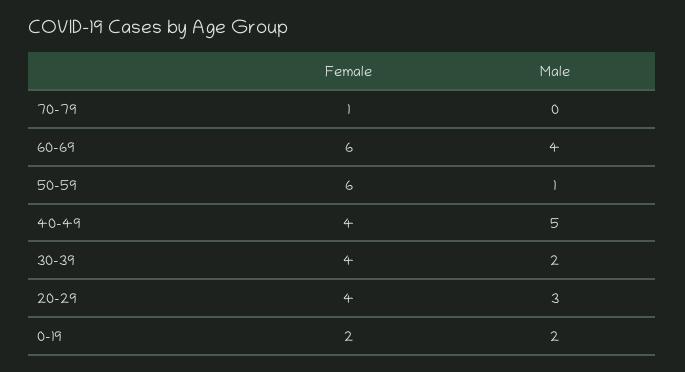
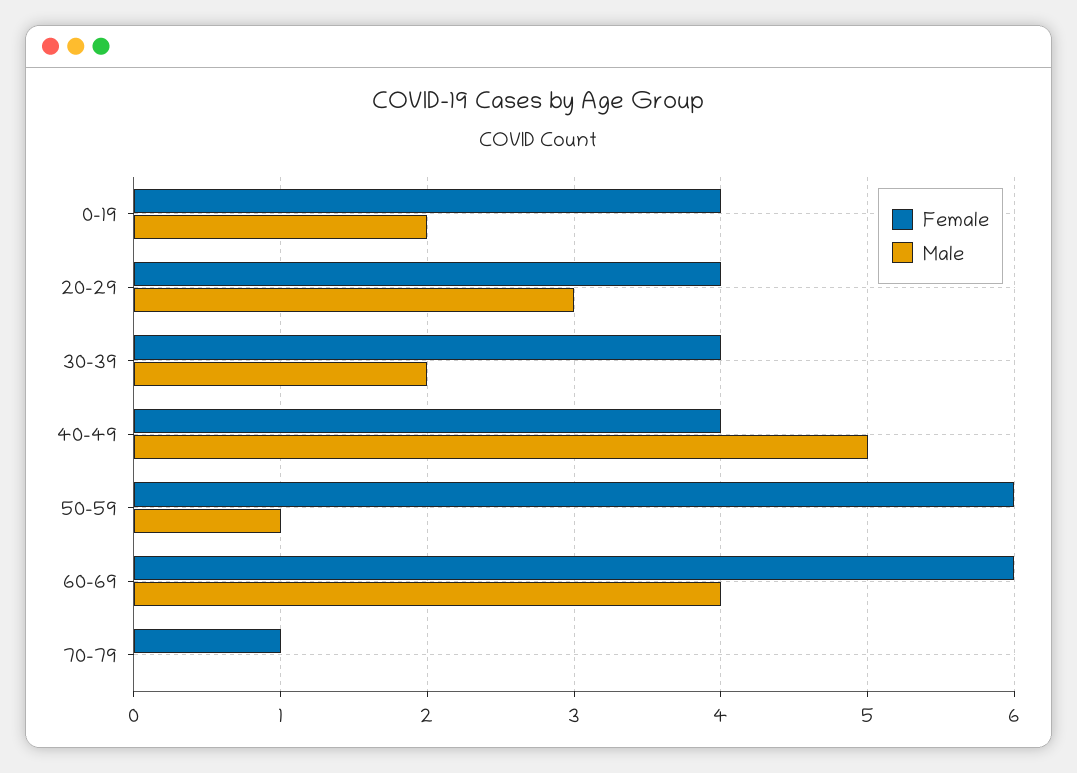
Female, 0-19: 2 -> 4

